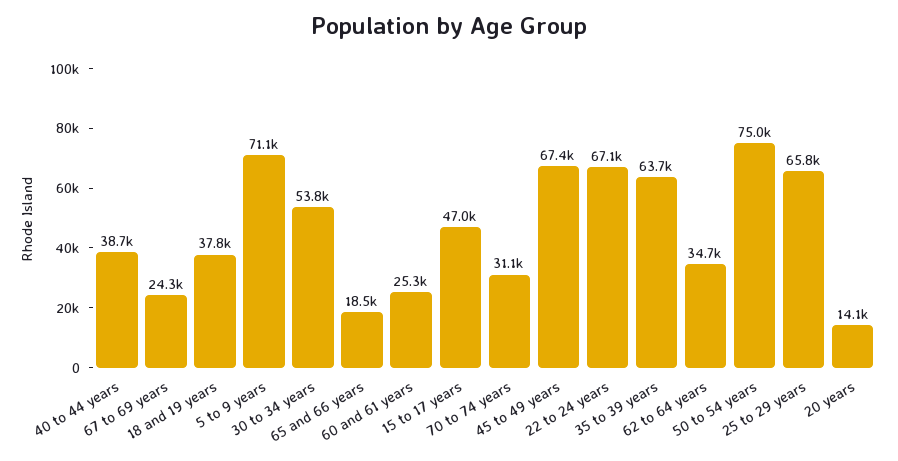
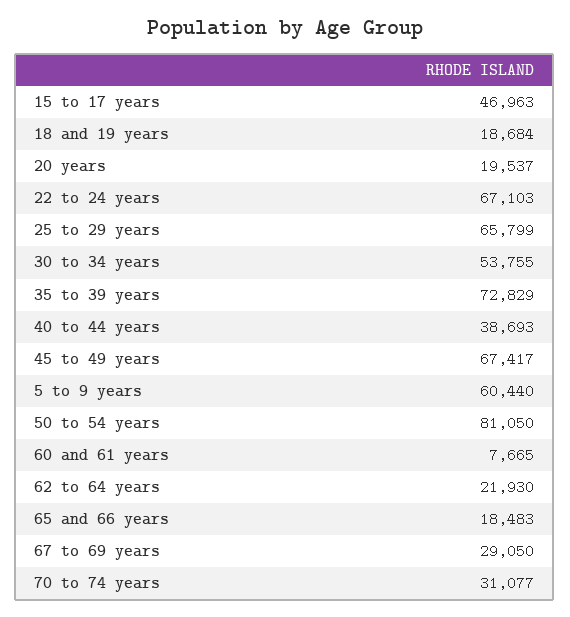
67 to 69 years: 24300 -> 29050
18 and 19 years: 37800 -> 18684
5 to 9 years: 71100 -> 60440
60 and 61 years: 25300 -> 7665
35 to 39 years: 63700 -> 72829
62 to 64 years: 34700 -> 21930
50 to 54 years: 75000 -> 81050
20 years: 14100 -> 19537

